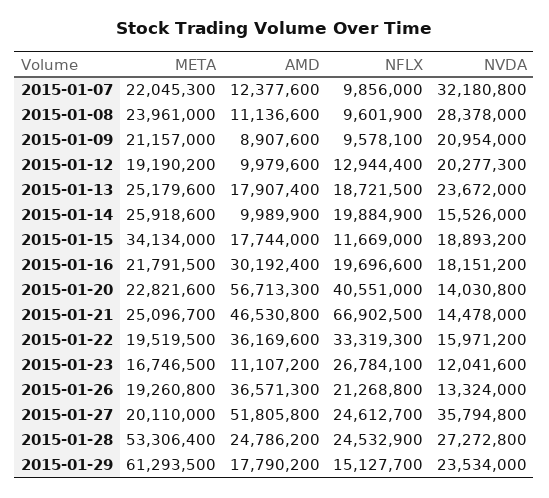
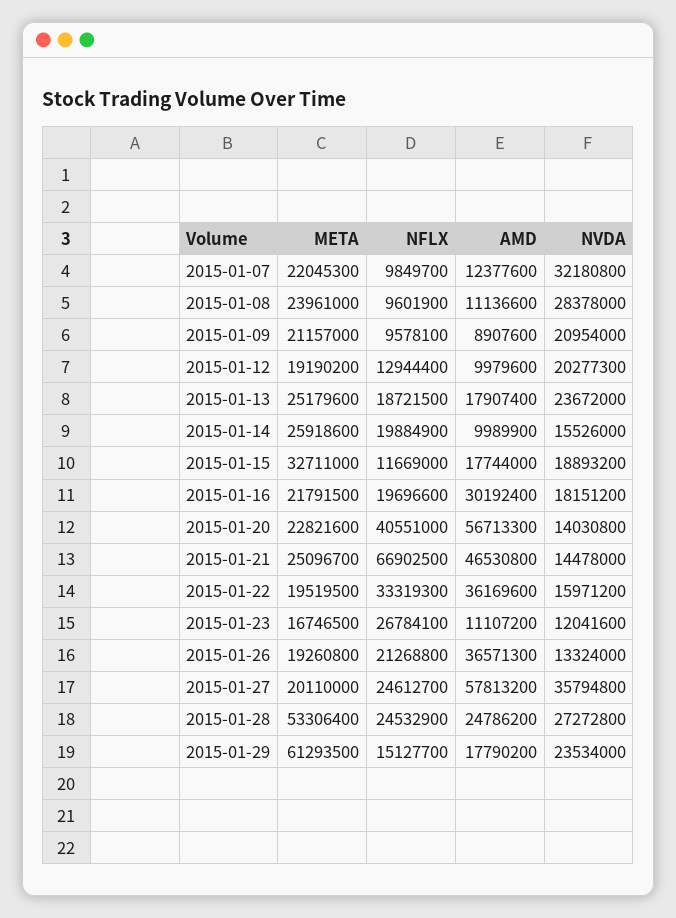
NFLX, 2015-01-07: 9856000 -> 9849700
META, 2015-01-15: 34134000 -> 32711000
AMD, 2015-01-27: 51805800 -> 57813200

